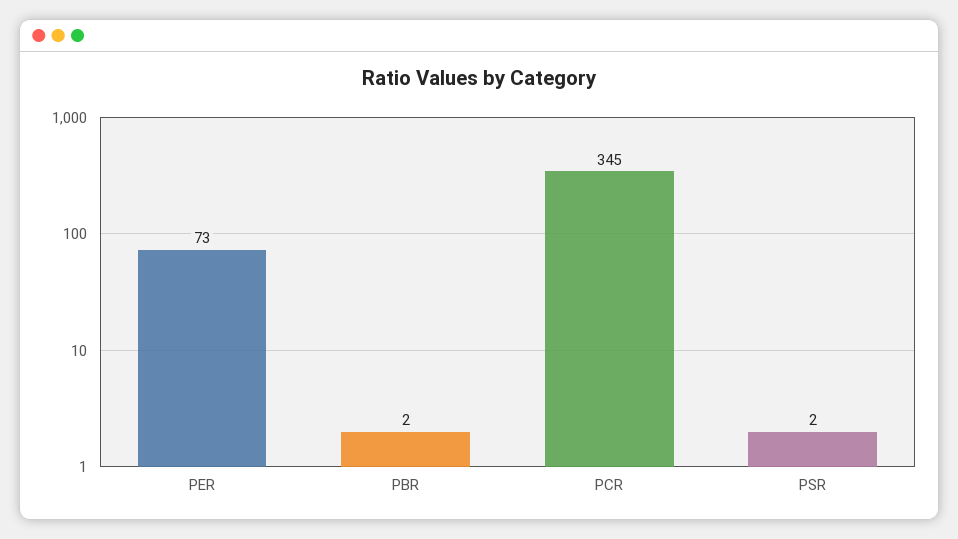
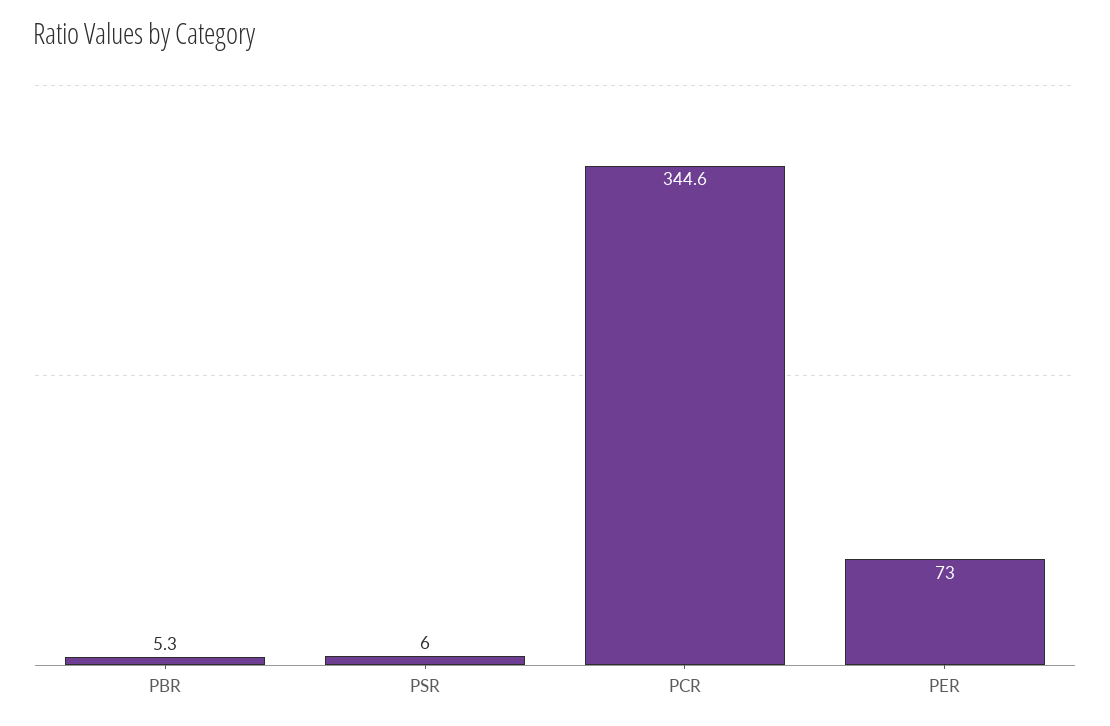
PBR: 2 -> 5.3
PSR: 2 -> 6

